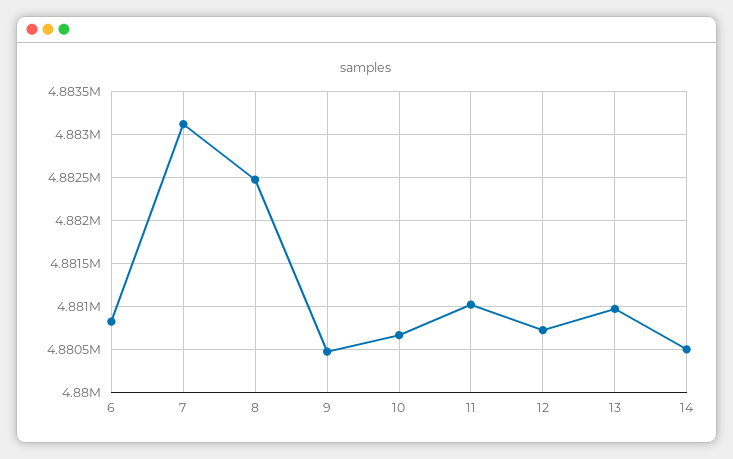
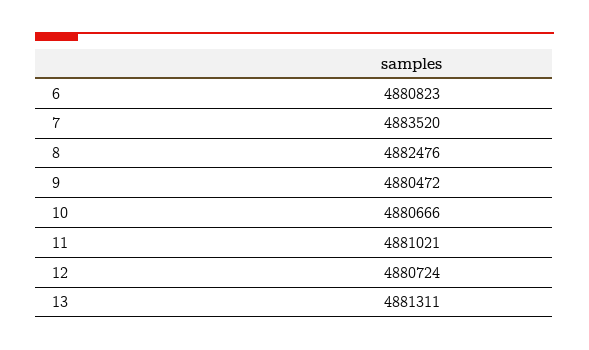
7: 4883100 -> 4883520
13: 4881000 -> 4881311
14: 4880500 -> none

